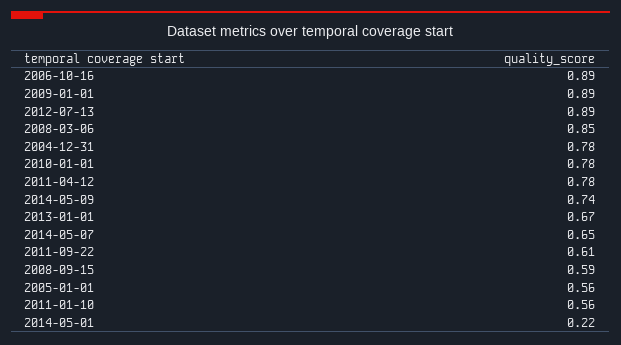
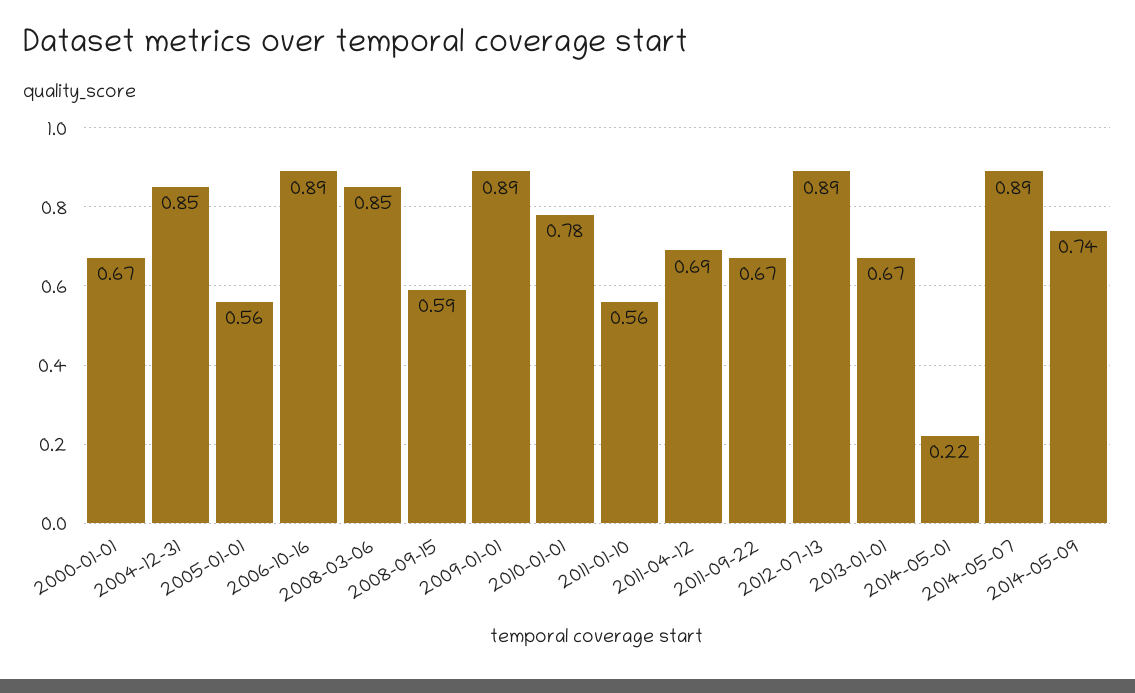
2004-12-31: 0.78 -> 0.85
2011-04-12: 0.78 -> 0.69
2014-05-07: 0.65 -> 0.89
2011-09-22: 0.61 -> 0.67
2000-01-01: none -> 0.67

